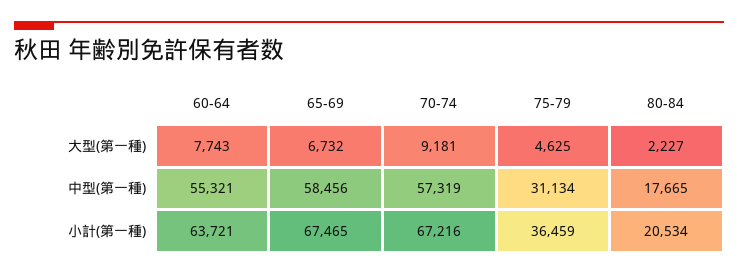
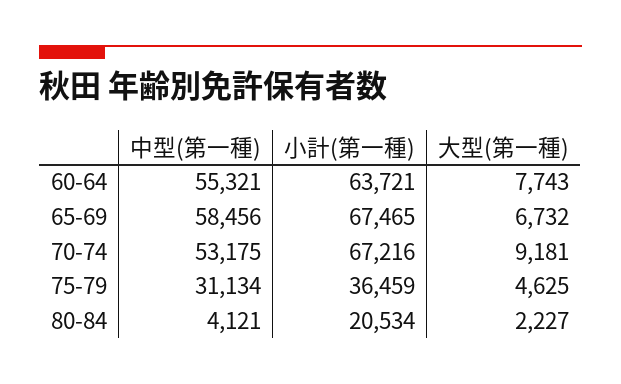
70-74, 中型(第一種): 57319 -> 53175
80-84, 中型(第一種): 17665 -> 4121

